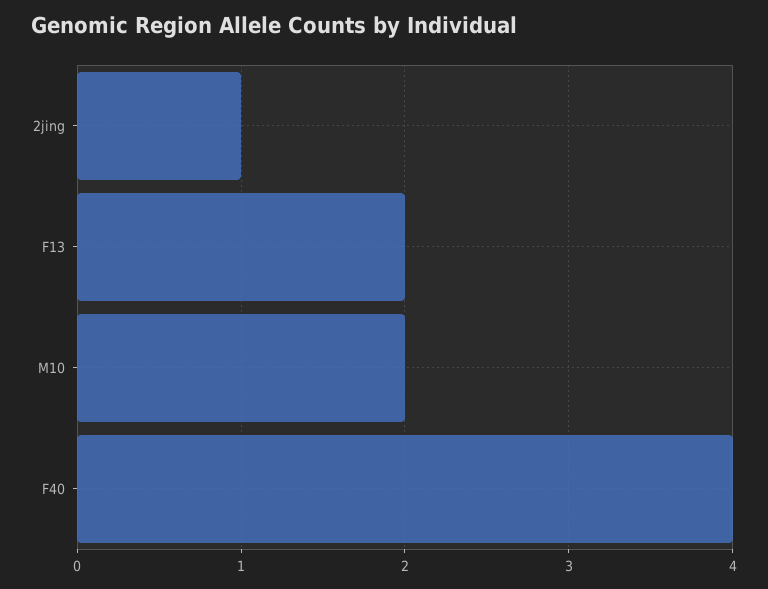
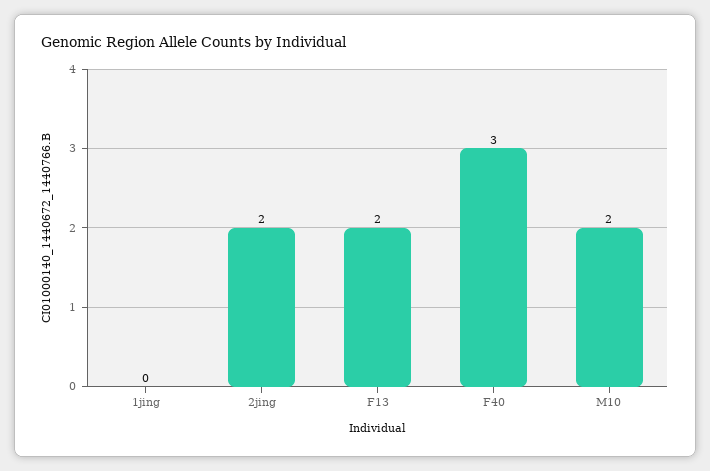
2jing: 1 -> 2
F40: 4 -> 3
1jing: none -> 0

